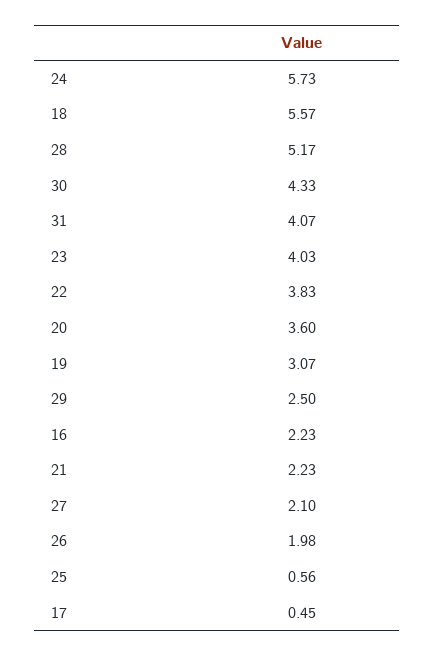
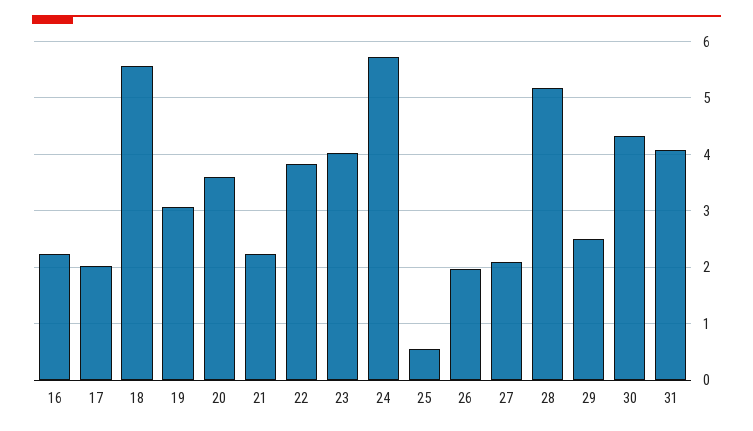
17: 0.45 -> 2

